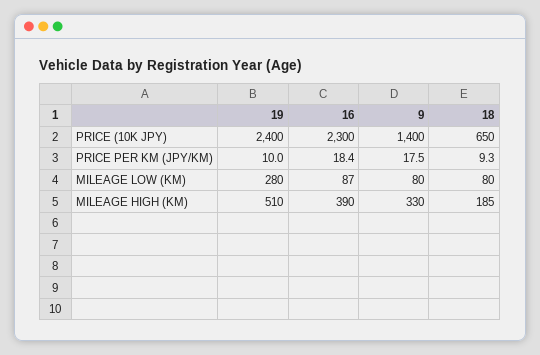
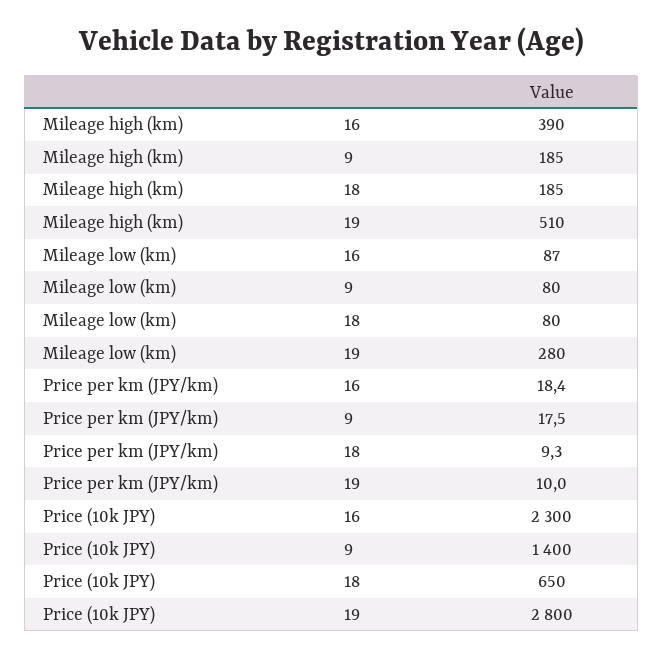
19, PRICE (10K JPY): 2400 -> 2800
9, MILEAGE HIGH (KM): 330 -> 185

